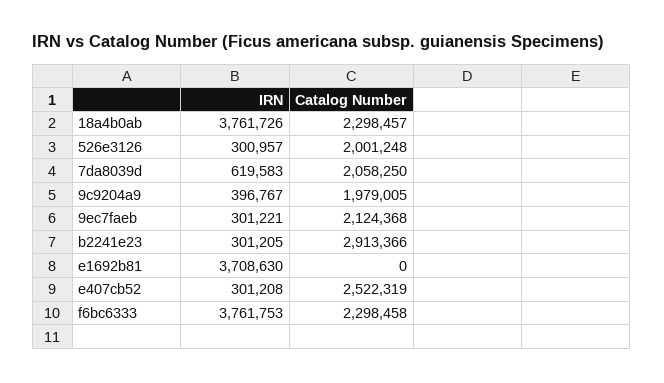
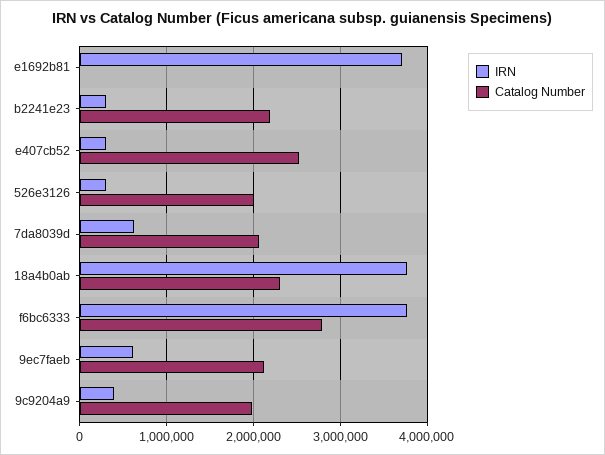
IRN, 9ec7faeb: 301221 -> 600000
Catalog Number, b2241e23: 2913366 -> 2200000
Catalog Number, f6bc6333: 2298458 -> 2800000

